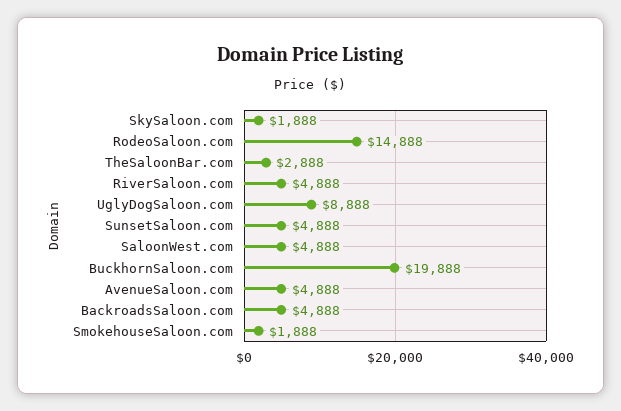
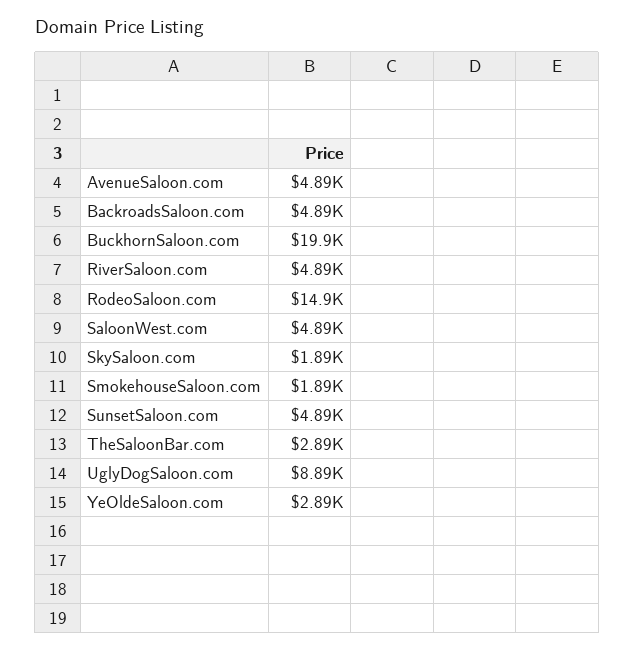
YeOldeSaloon.com: none -> 2890

